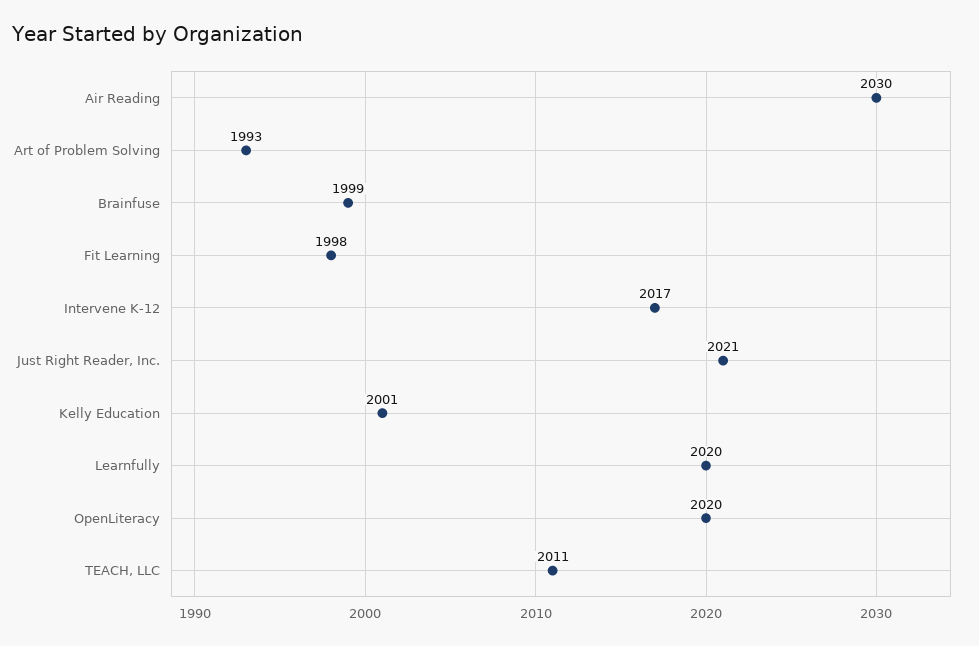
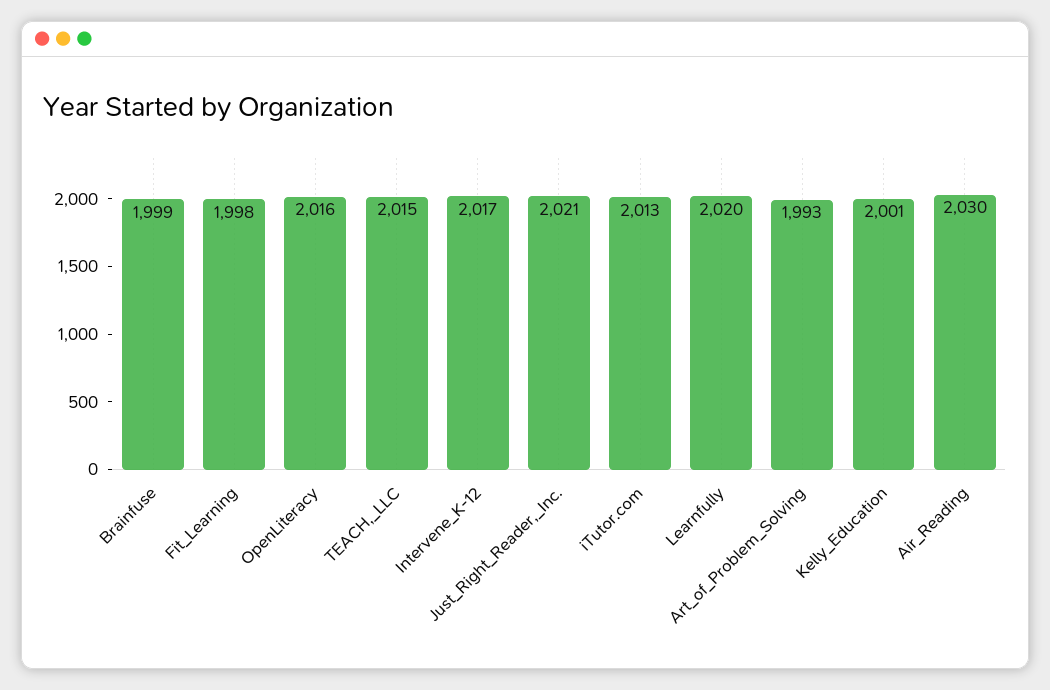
OpenLiteracy: 2020 -> 2016
TEACH, LLC: 2011 -> 2015
iTutor.com: none -> 2013

